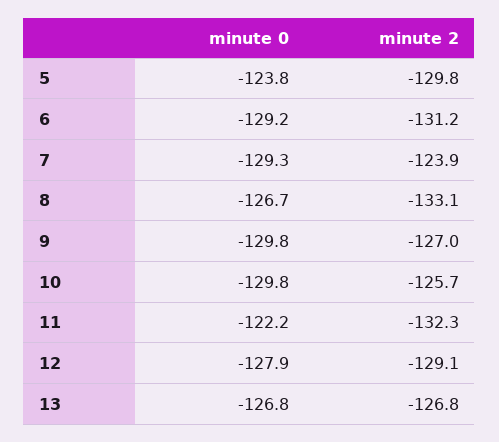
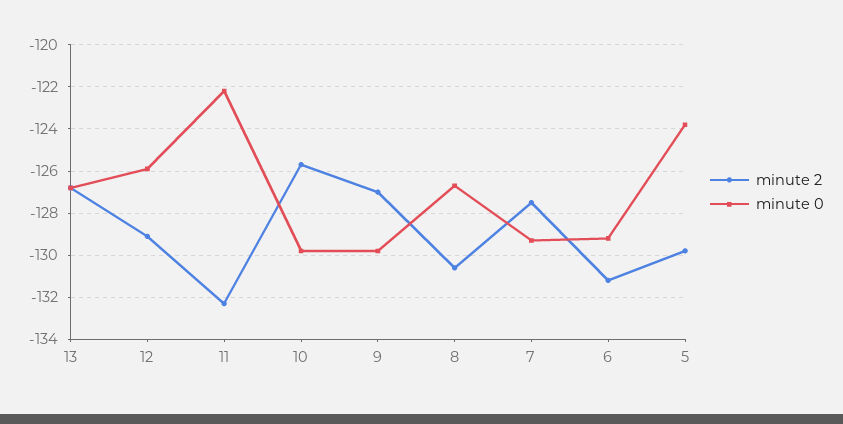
minute 2, 7: -123.9 -> -127.5
minute 2, 8: -133.1 -> -130.5
minute 0, 12: -127.9 -> -126

